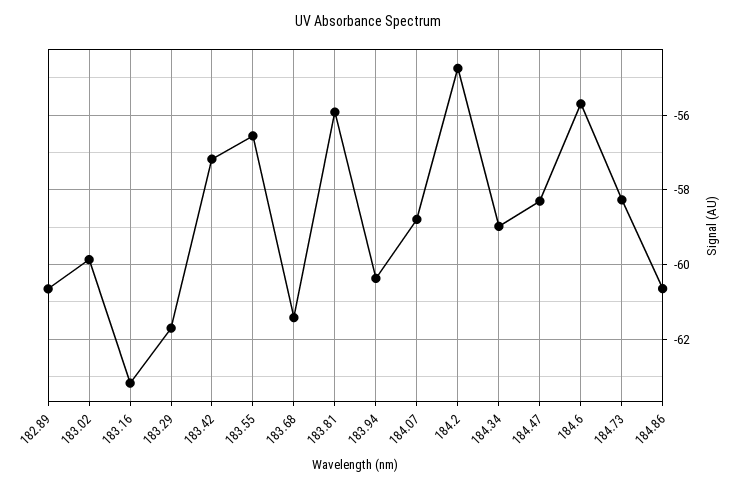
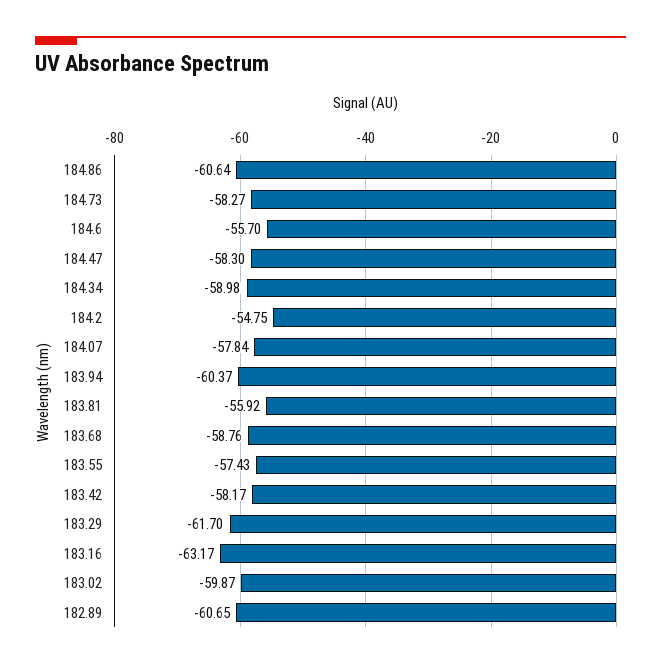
183.42: -57.2 -> -58.17
183.55: -56.6 -> -57.43
183.68: -61.4 -> -58.76
184.07: -58.8 -> -57.84

